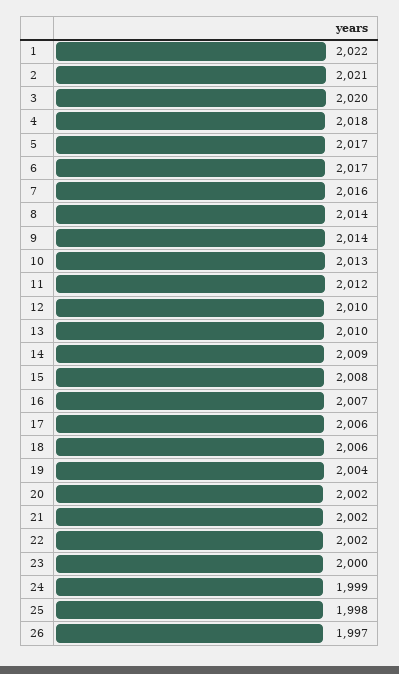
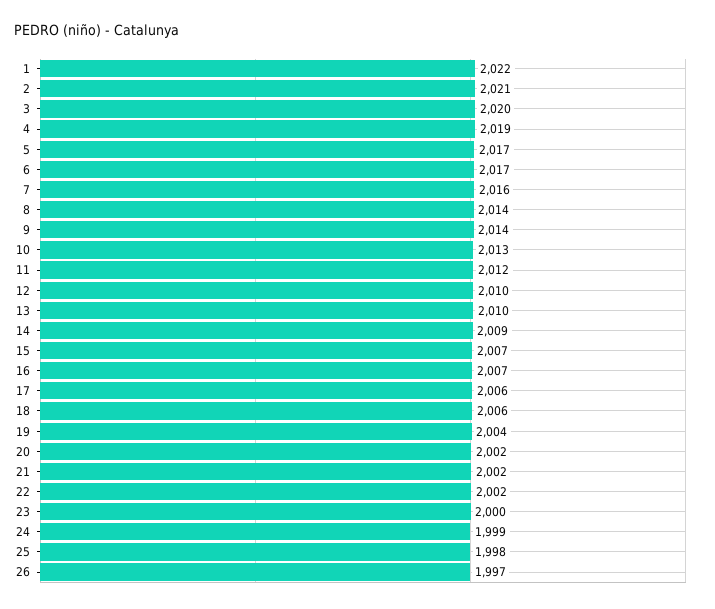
4: 2018 -> 2019
15: 2008 -> 2007

